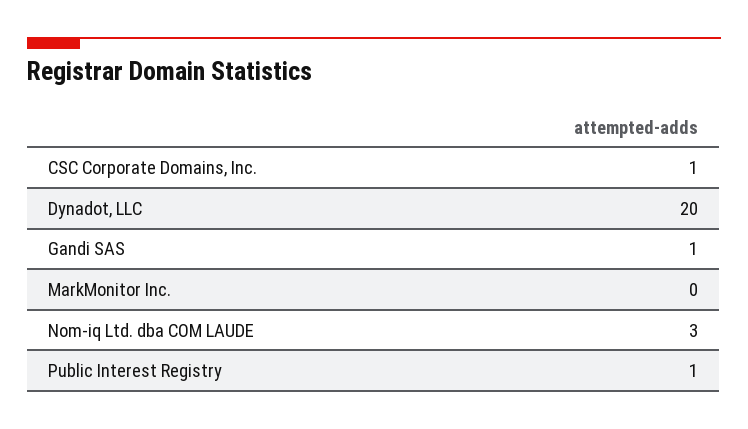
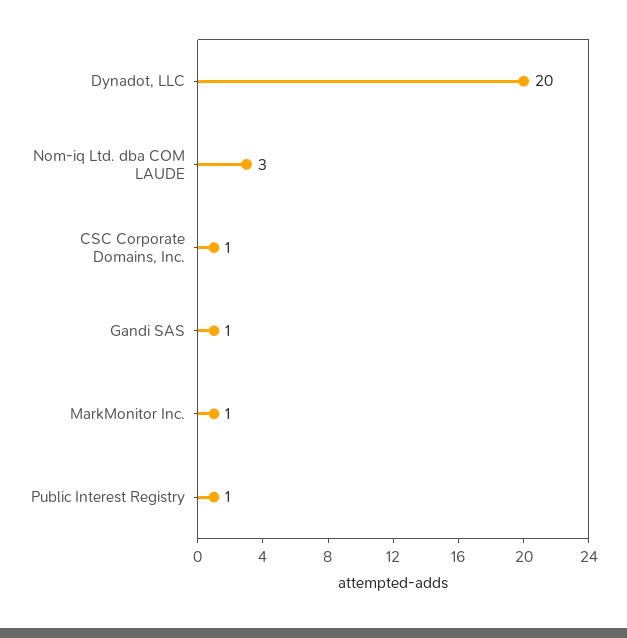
MarkMonitor Inc.: 0 -> 1

